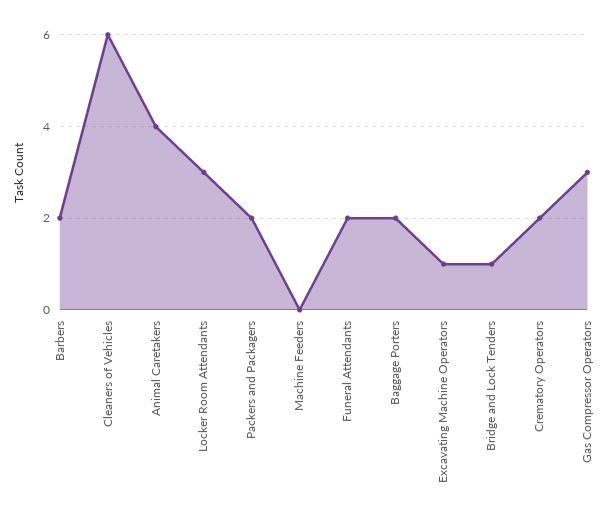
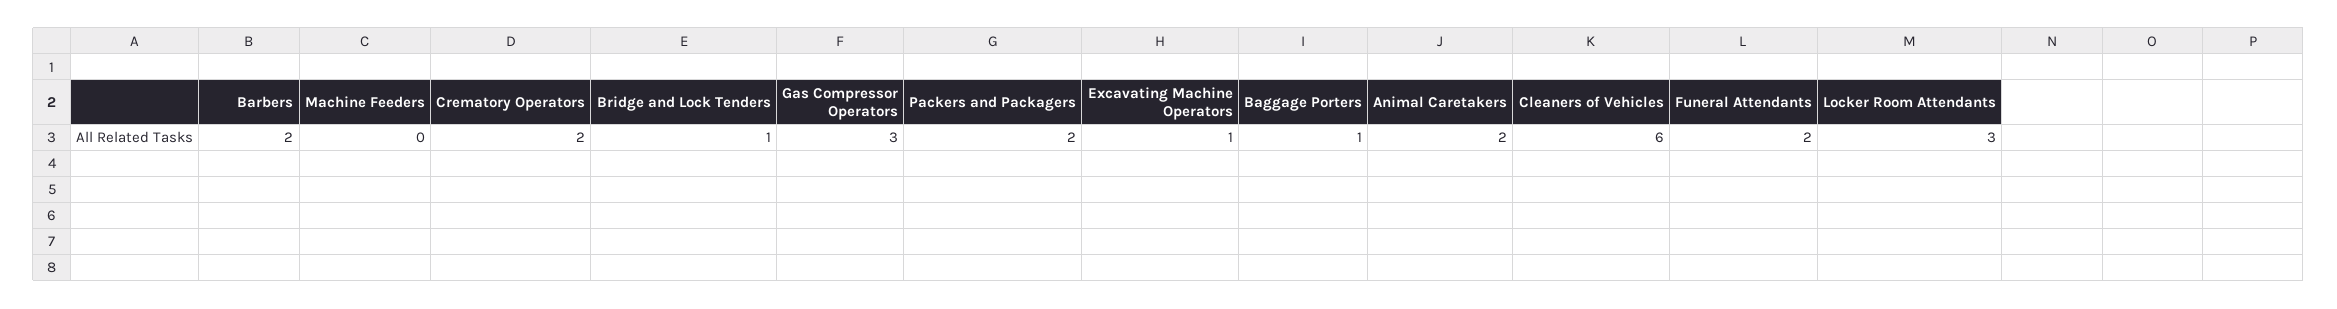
Animal Caretakers: 4 -> 2
Baggage Porters: 2 -> 1

